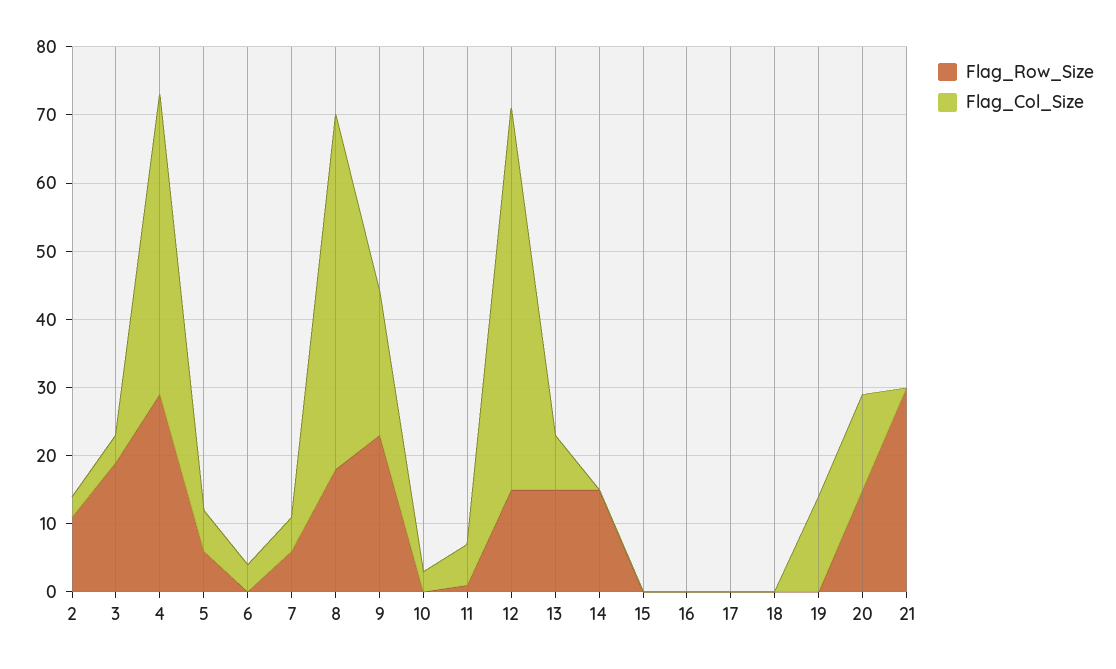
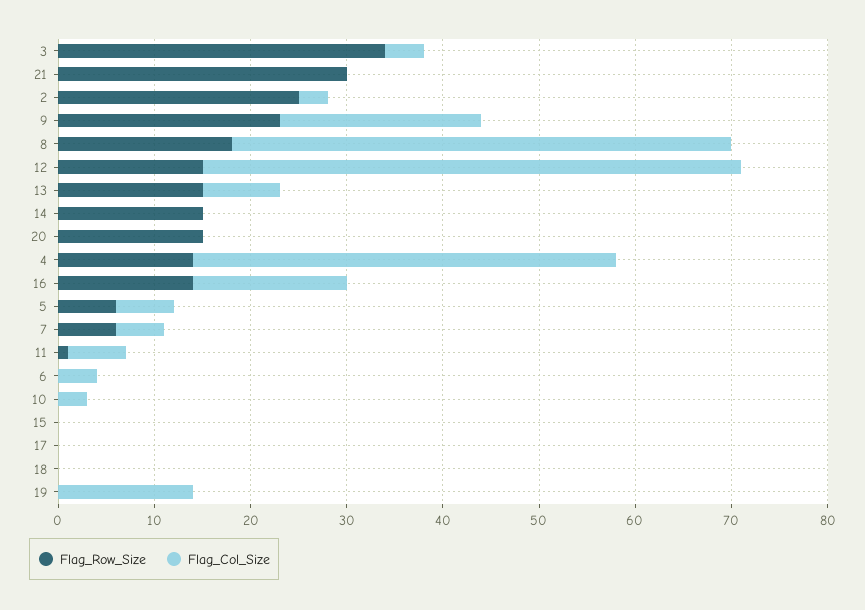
Flag_Row_Size, 2: 10 -> 25
Flag_Row_Size, 3: 20 -> 34
Flag_Row_Size, 4: 30 -> 14
Flag_Row_Size, 16: 0 -> 14
Flag_Col_Size, 16: 0 -> 16
Flag_Col_Size, 20: 15 -> 0

